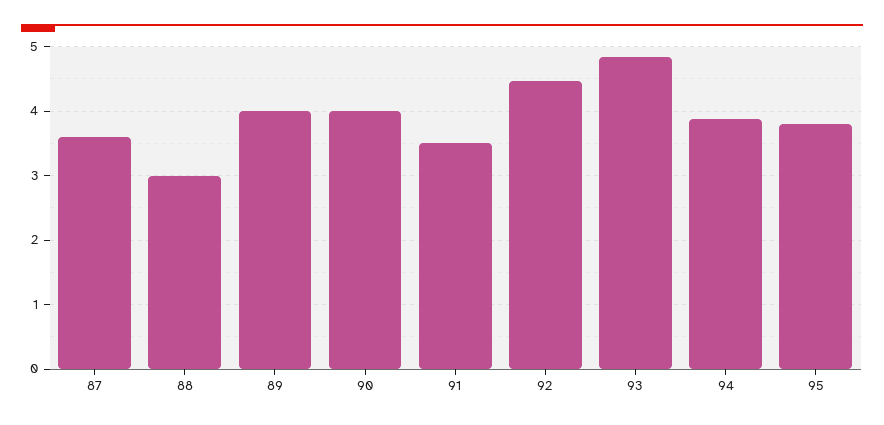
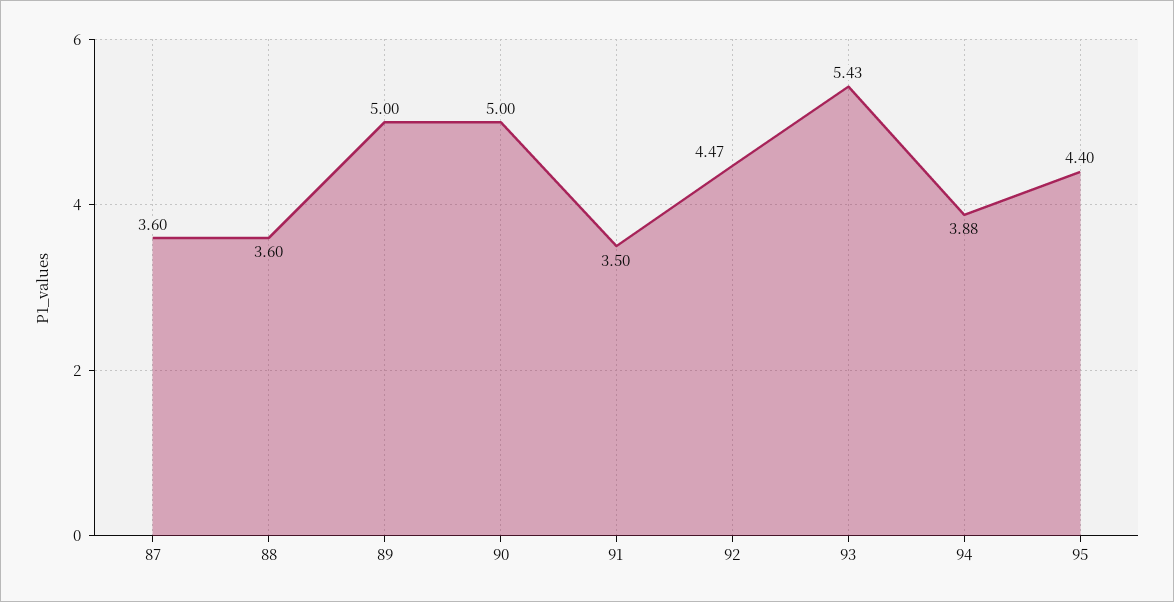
88: 3 -> 3.6
89: 4 -> 5
90: 4 -> 5
93: 4.8 -> 5.43
95: 3.8 -> 4.4

